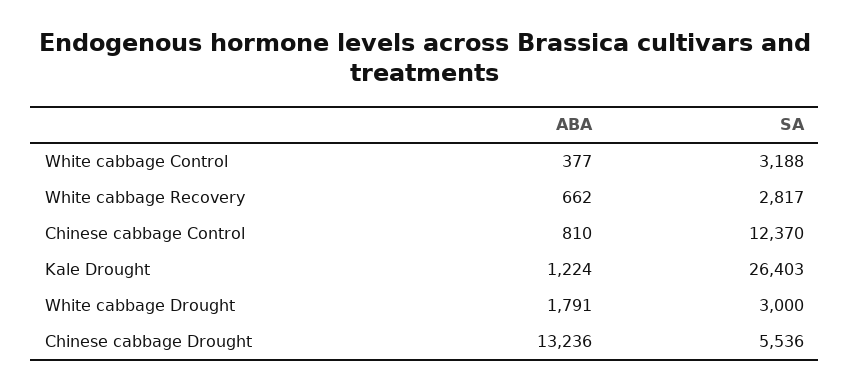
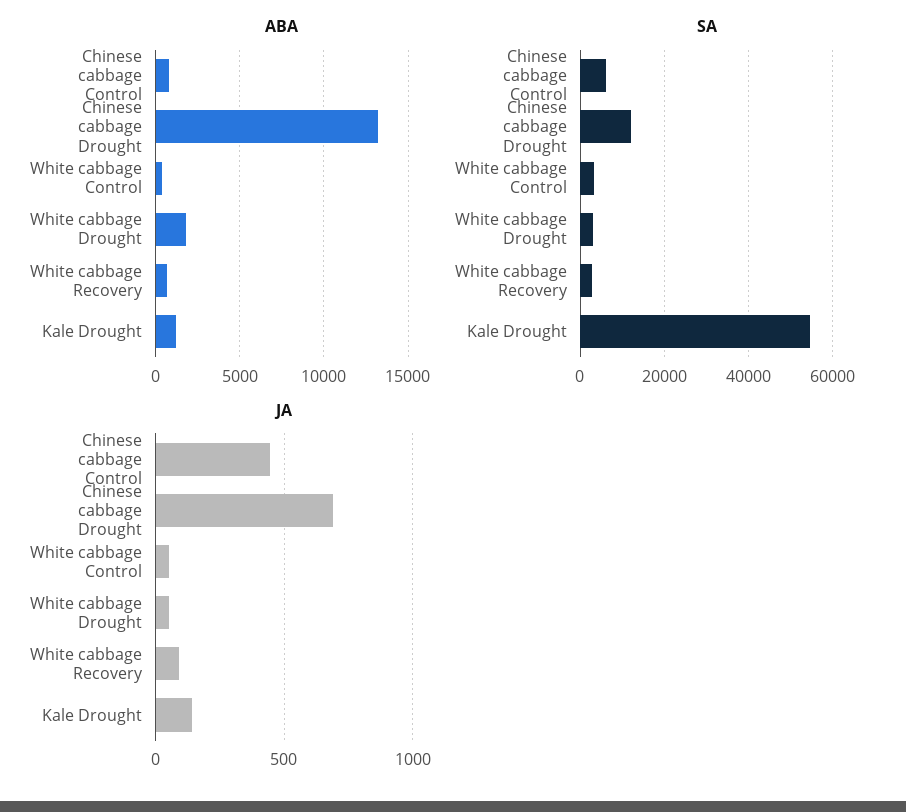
SA, Chinese cabbage Control: 12370 -> 6000
SA, Kale Drought: 26403 -> 54000
SA, Chinese cabbage Drought: 5536 -> 12000
JA, Chinese cabbage Control: none -> 450
JA, Chinese cabbage Drought: none -> 700
JA, White cabbage Control: none -> 50
JA, White cabbage Drought: none -> 50
JA, White cabbage Recovery: none -> 100
JA, Kale Drought: none -> 150

